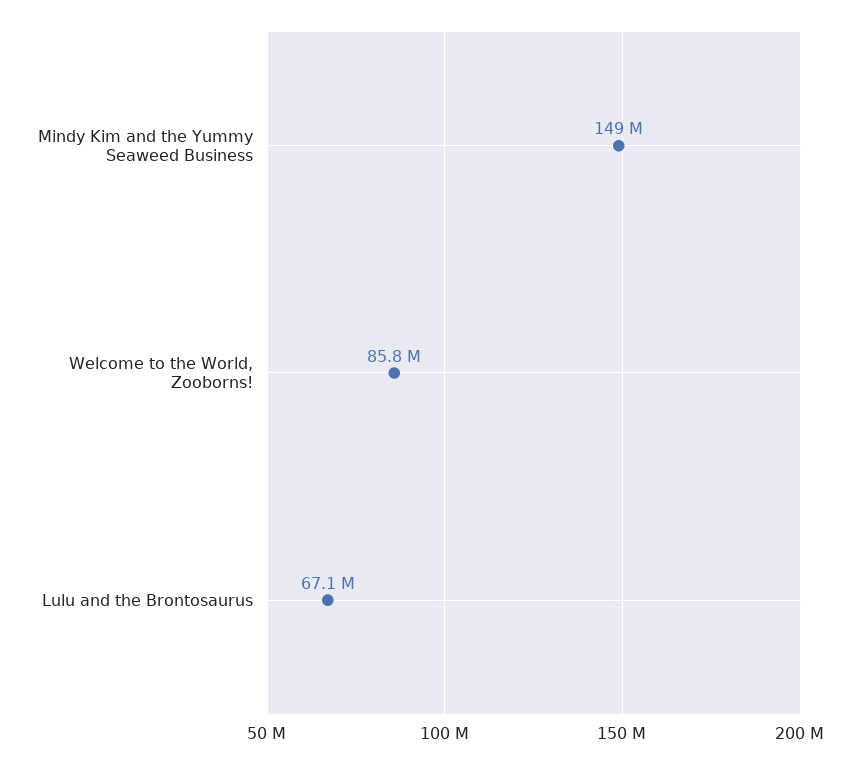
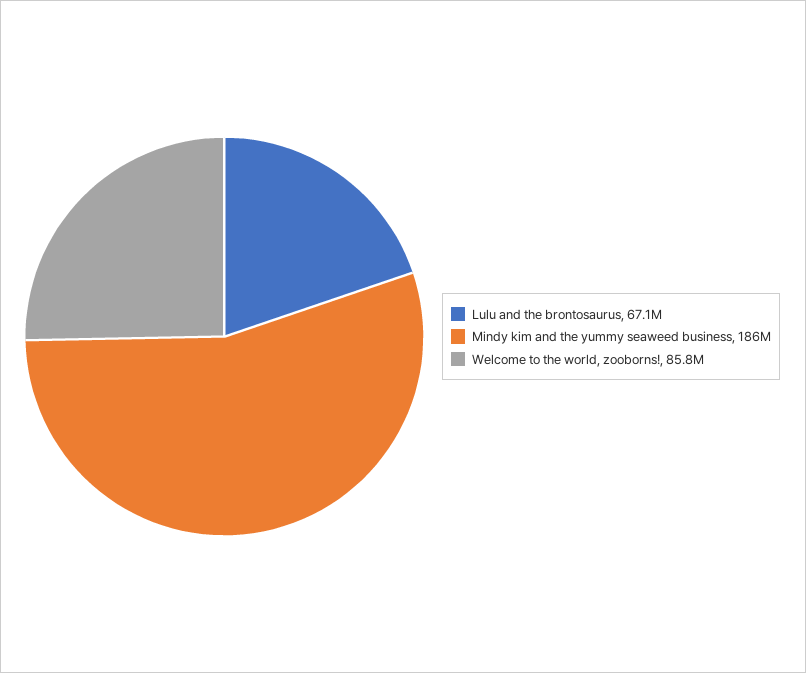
Mindy Kim and the Yummy Seaweed Business: 149000000 -> 186000000

